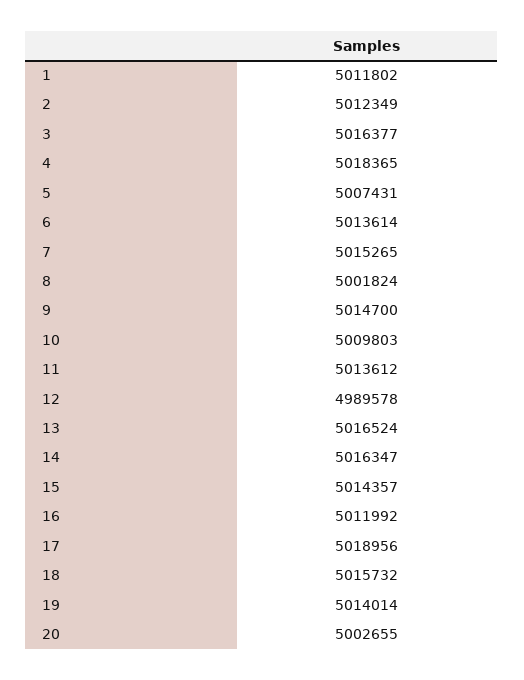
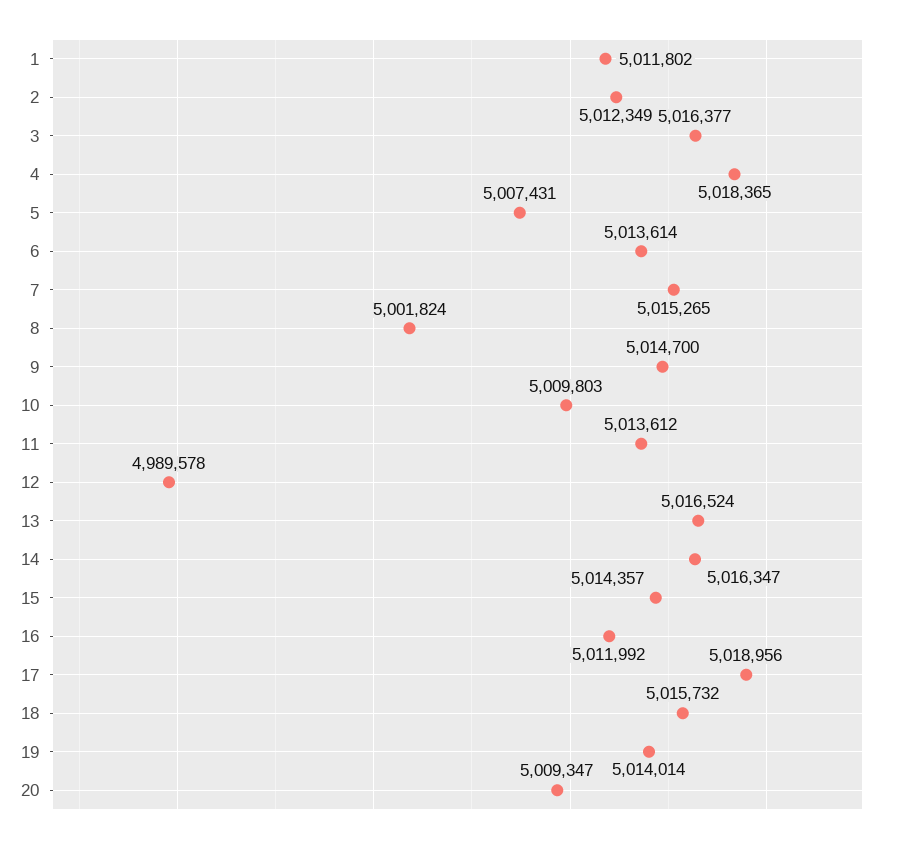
20: 5002655 -> 5009347

